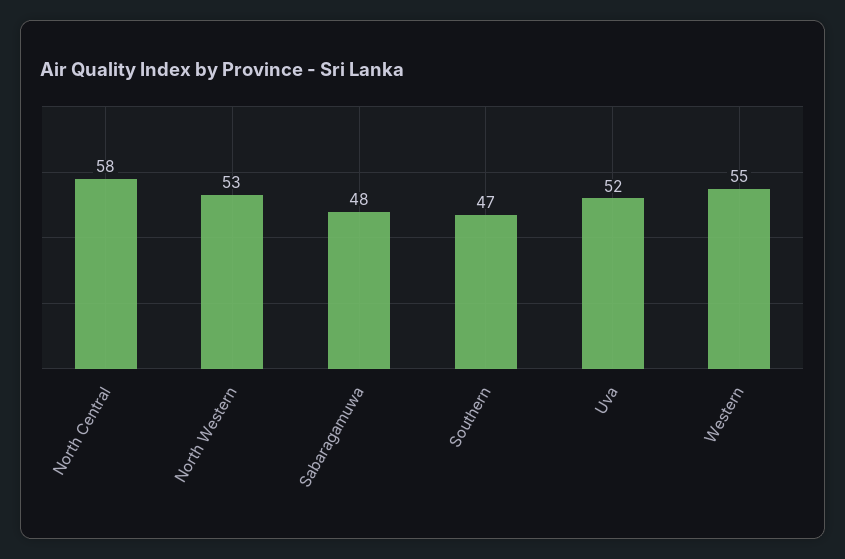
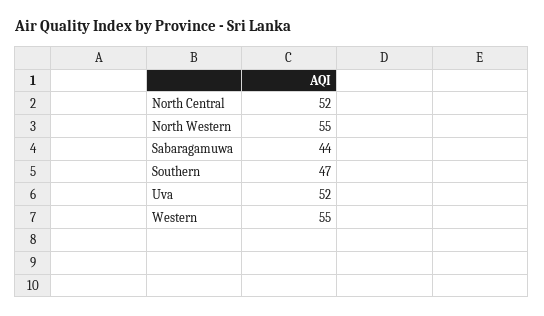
North Central: 58 -> 52
North Western: 53 -> 55
Sabaragamuwa: 48 -> 44

